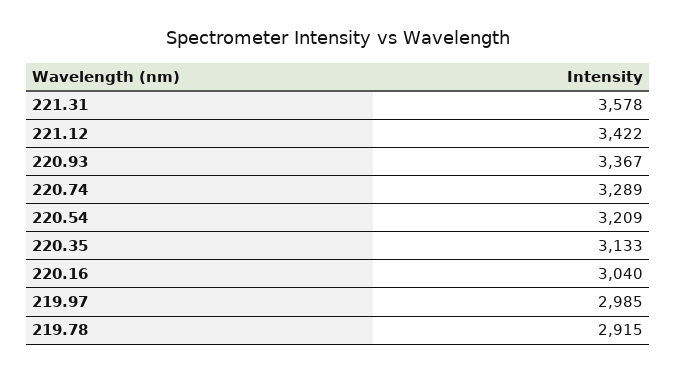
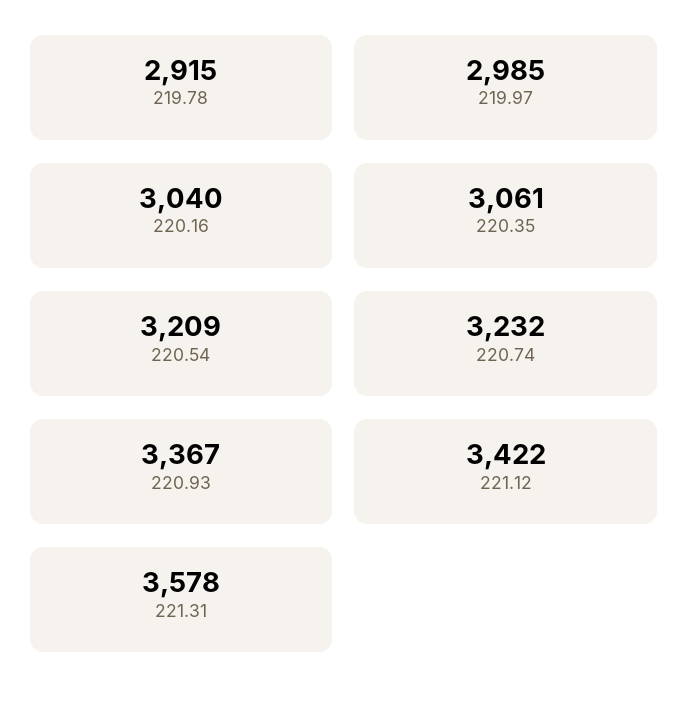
220.74: 3289 -> 3232
220.35: 3133 -> 3061

